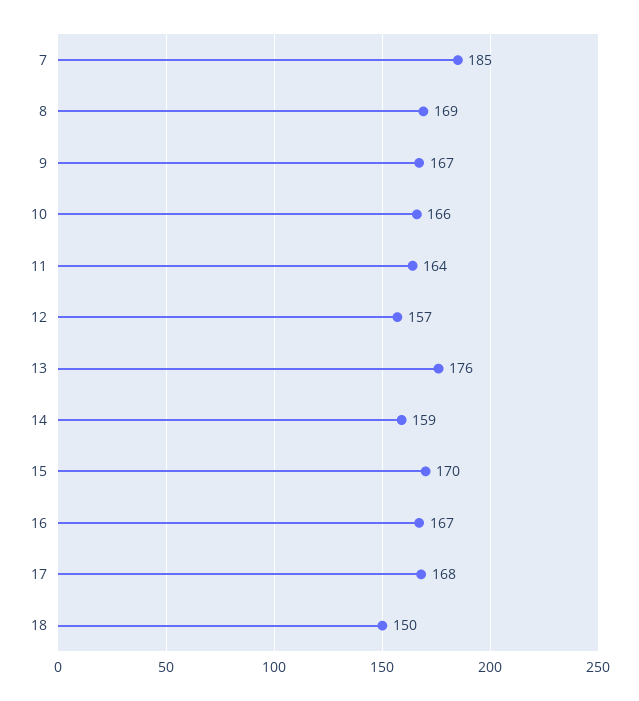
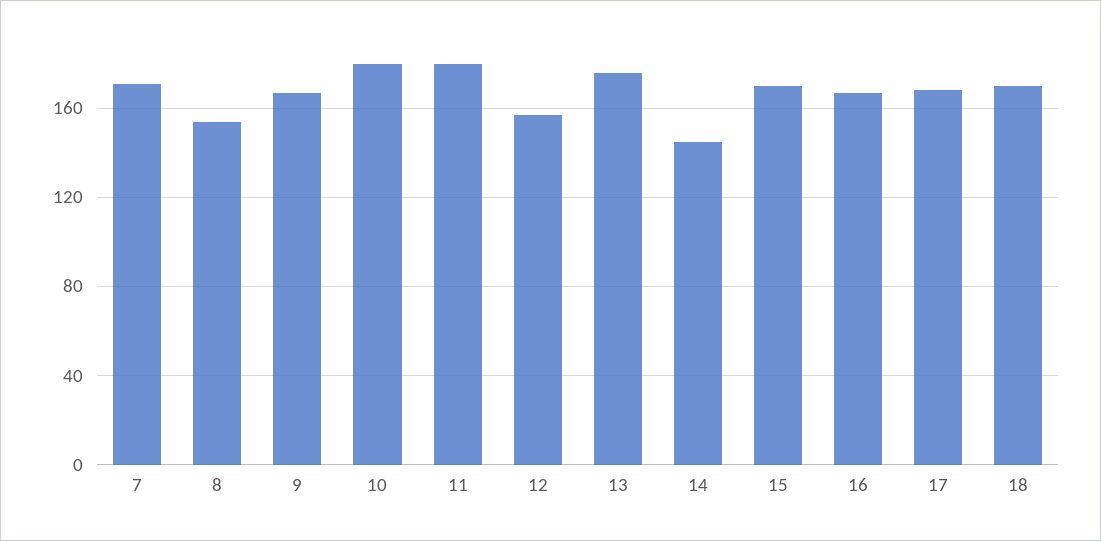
7: 185 -> 170
8: 169 -> 155
10: 166 -> 180
11: 164 -> 180
14: 159 -> 145
18: 150 -> 170

